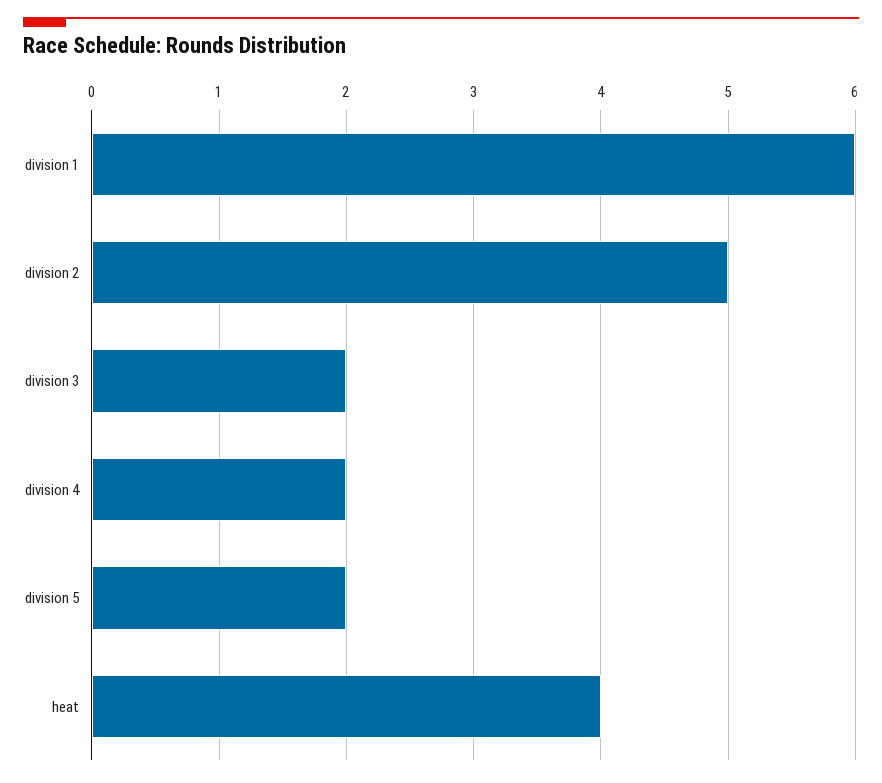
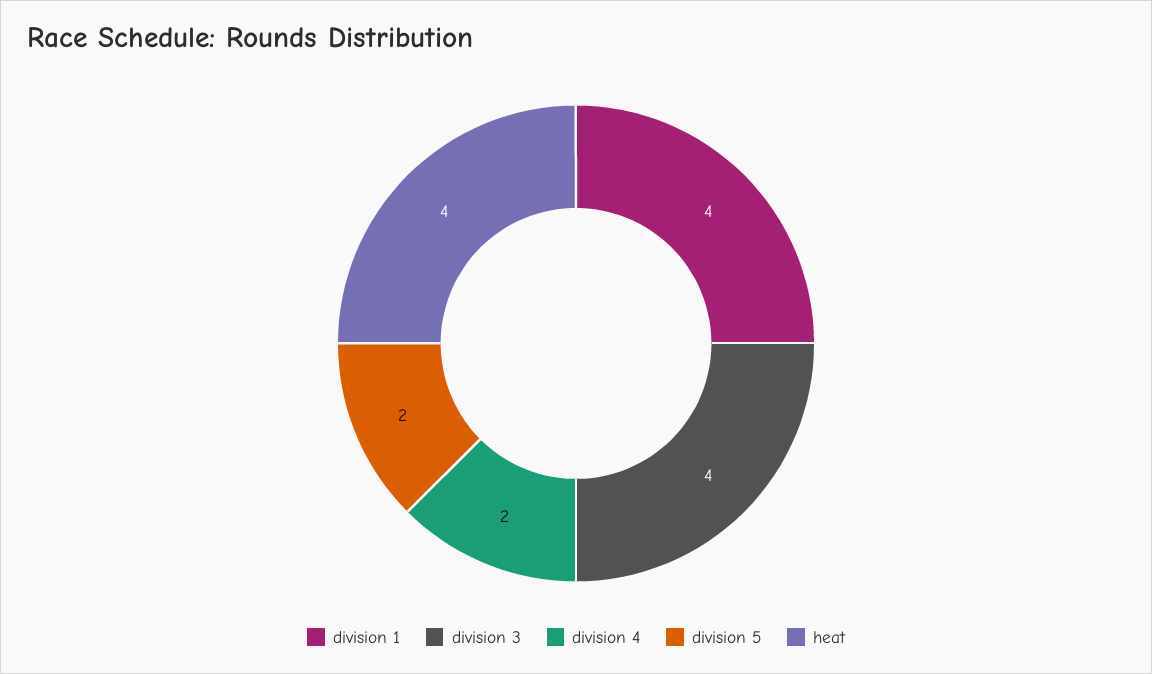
division 1: 6 -> 4
division 2: 5 -> none
division 3: 2 -> 4

